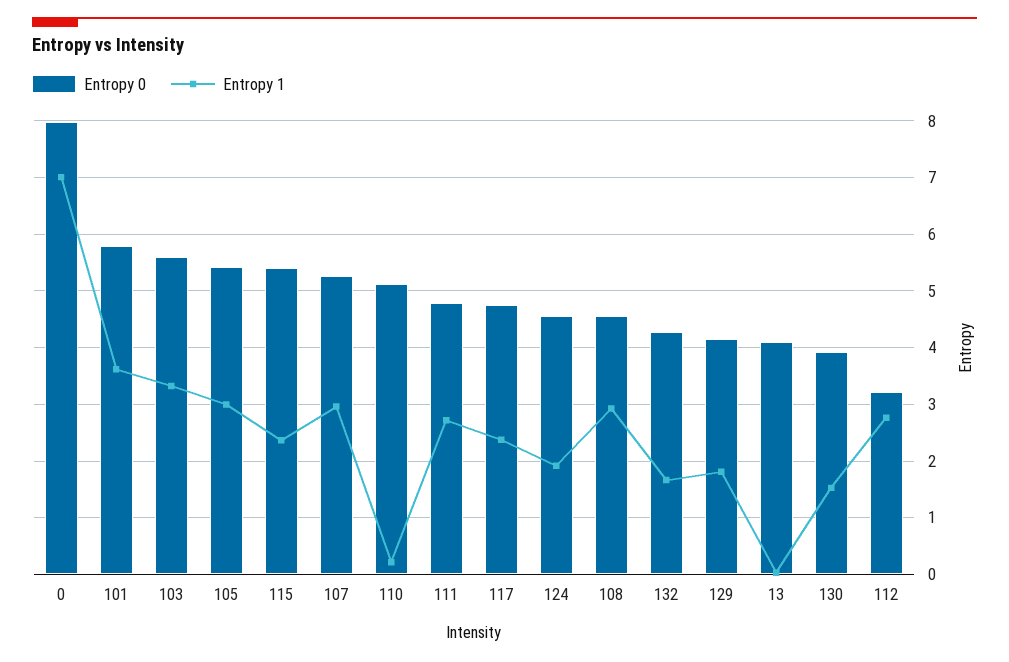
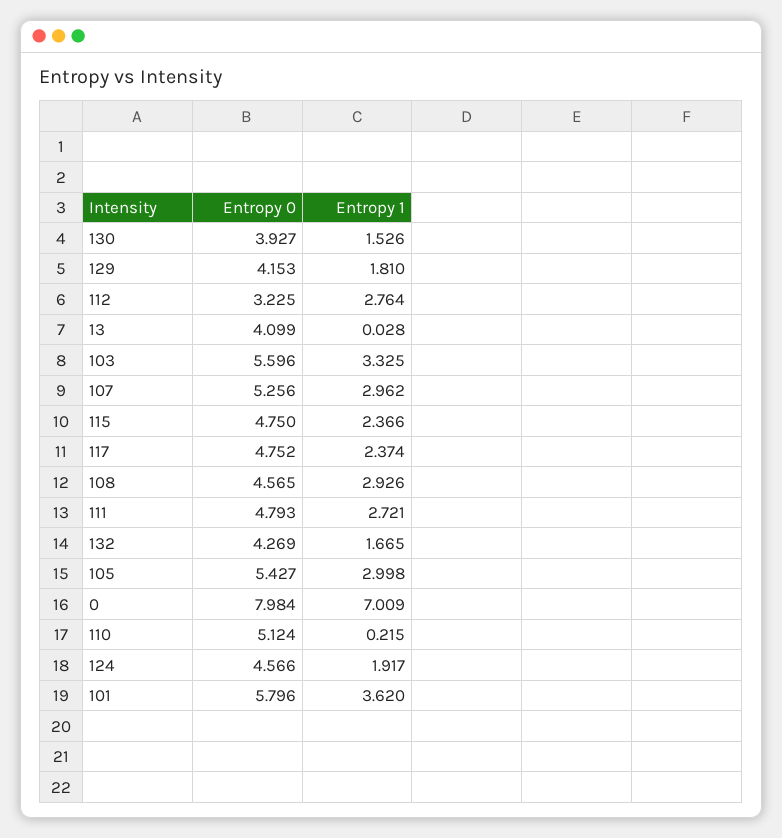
Entropy 0, 115: 5.4 -> 4.75

